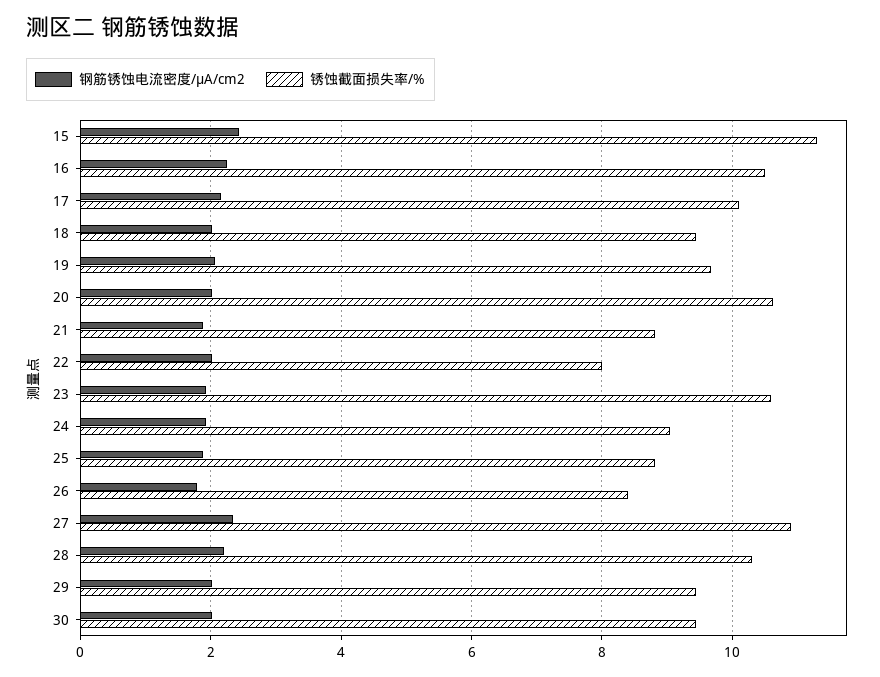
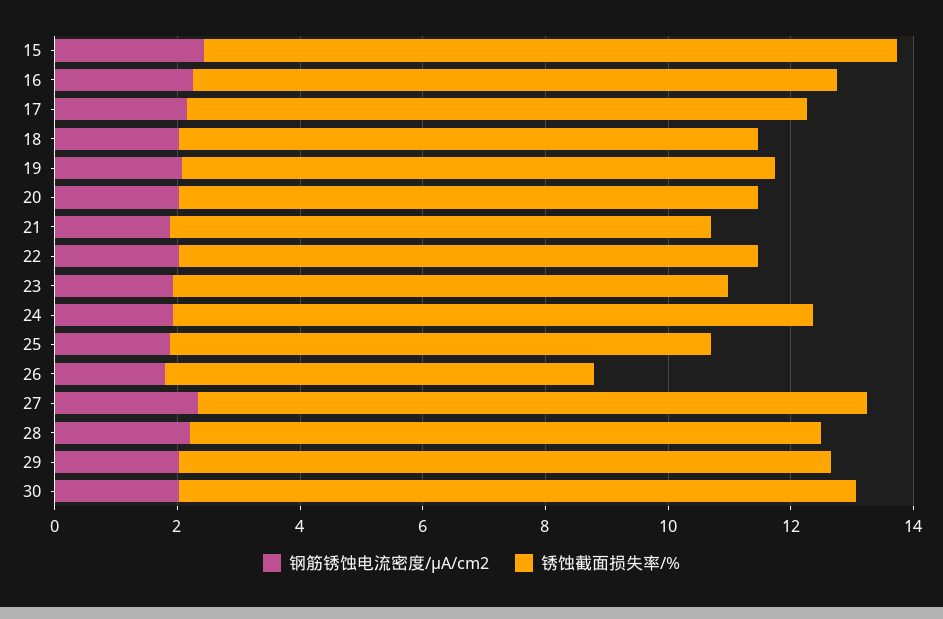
锈蚀截面损失率/%, 20: 10.6 -> 9.5
锈蚀截面损失率/%, 22: 8 -> 9.5
锈蚀截面损失率/%, 23: 10.6 -> 9
锈蚀截面损失率/%, 24: 9 -> 10.5
锈蚀截面损失率/%, 26: 8.4 -> 7
锈蚀截面损失率/%, 29: 9.4 -> 10.5
锈蚀截面损失率/%, 30: 9.4 -> 11

